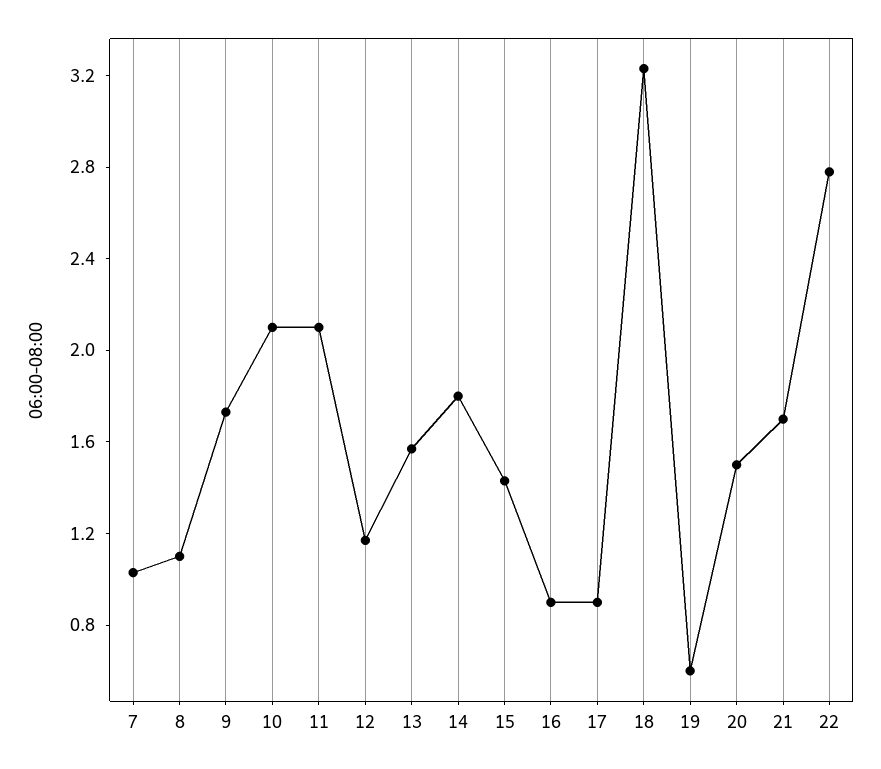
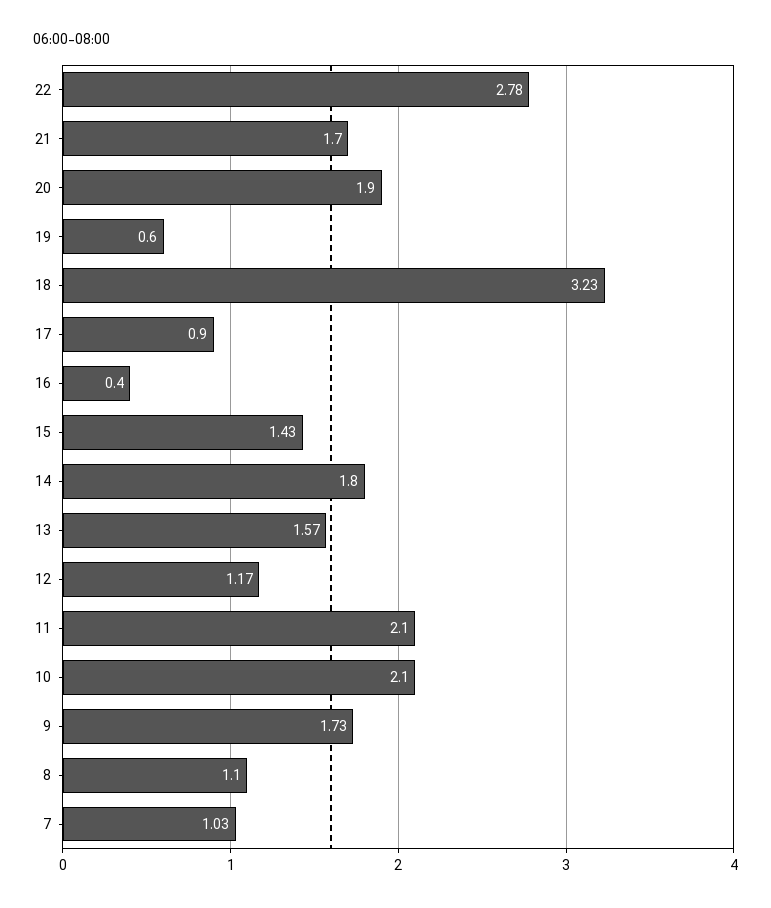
16: 0.9 -> 0.4
20: 1.5 -> 1.9

